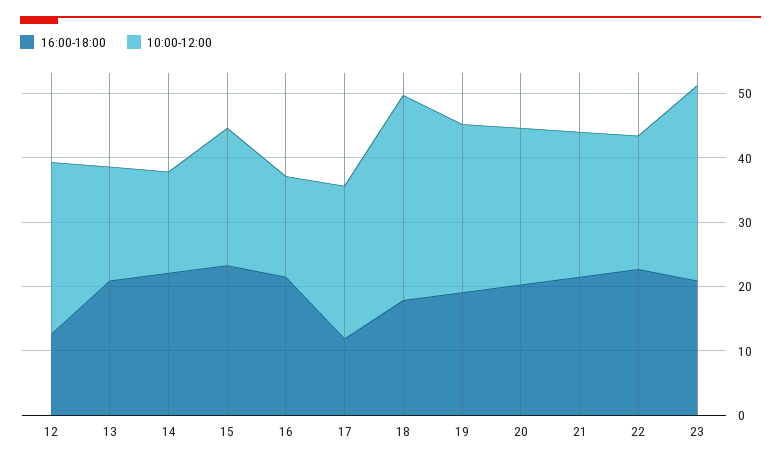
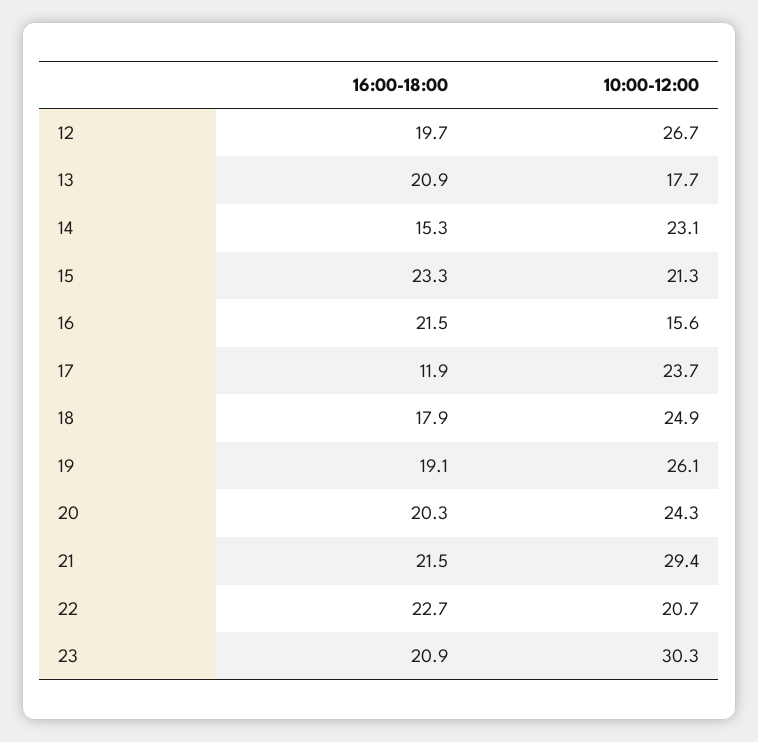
16:00-18:00, 12: 12 -> 19.7
16:00-18:00, 14: 22 -> 15.3
10:00-12:00, 14: 16 -> 23.1
10:00-12:00, 18: 32 -> 24.9
10:00-12:00, 21: 22 -> 29.4

